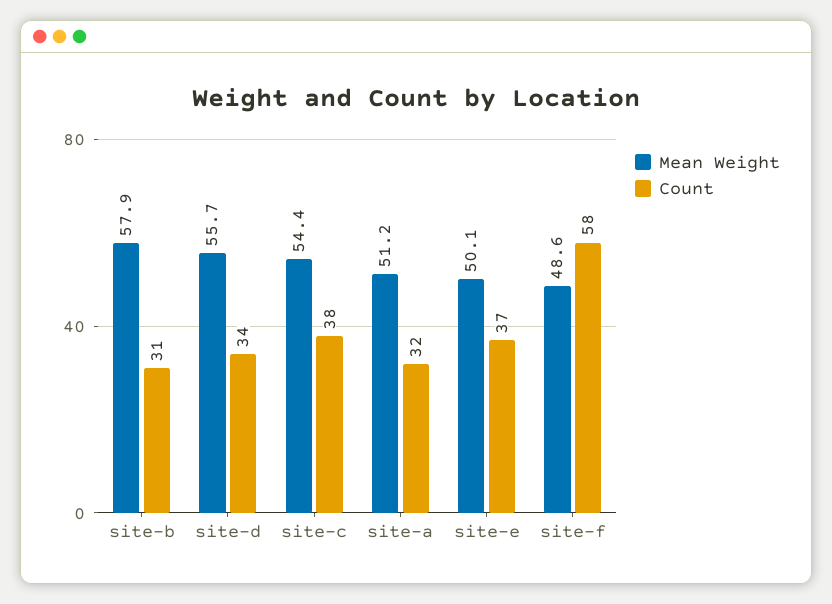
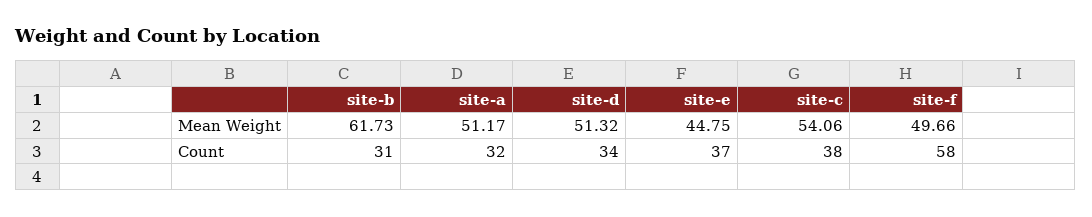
Mean Weight, site-b: 57.9 -> 61.73
Mean Weight, site-d: 55.7 -> 51.32
Mean Weight, site-c: 54.4 -> 54.06
Mean Weight, site-e: 50.1 -> 44.75
Mean Weight, site-f: 48.6 -> 49.66

